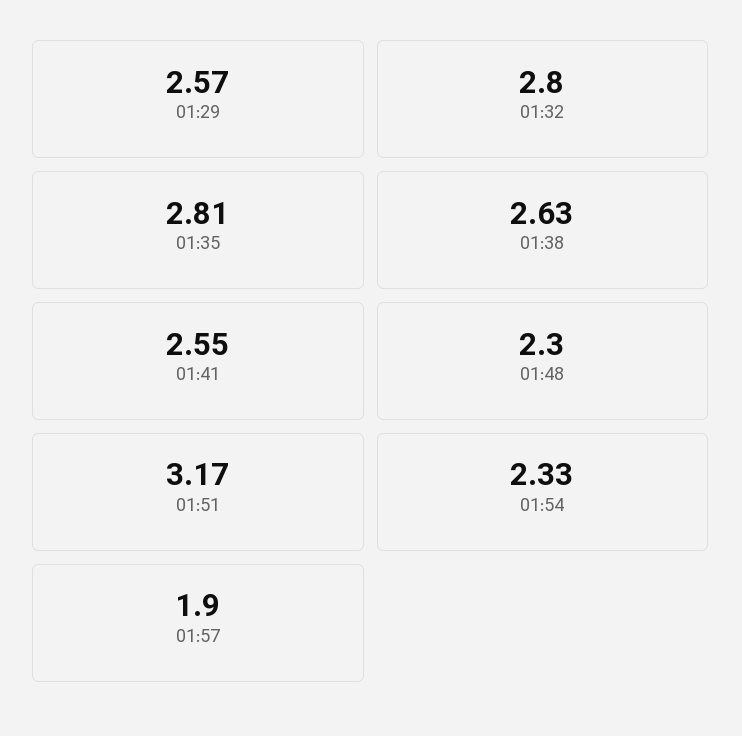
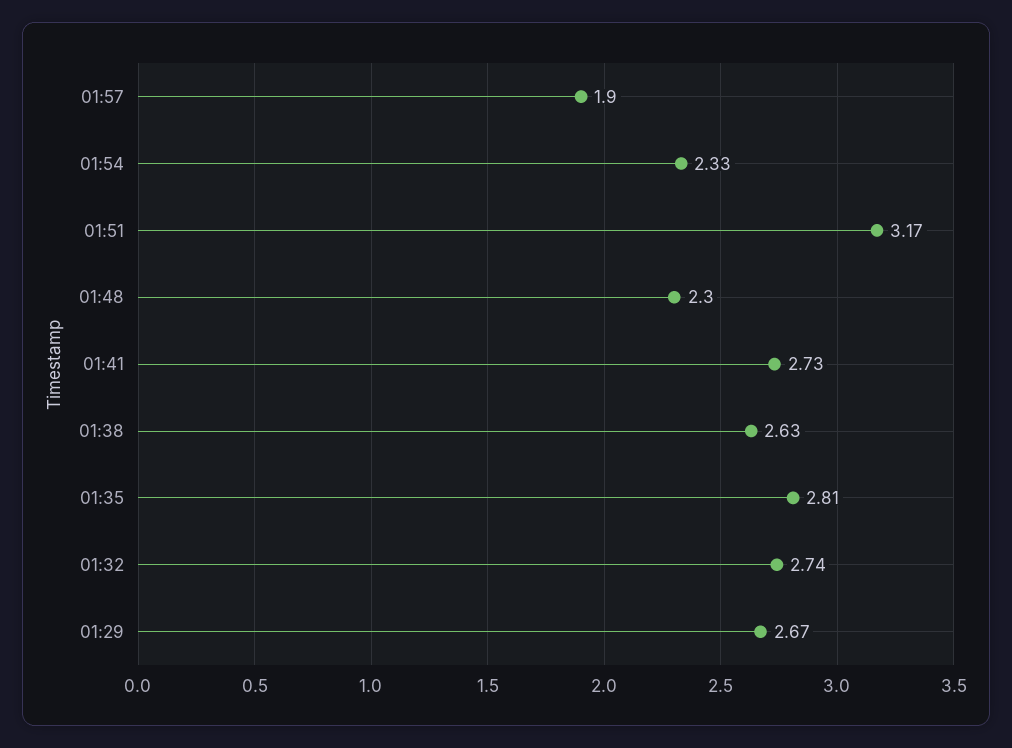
01:29: 2.57 -> 2.67
01:32: 2.8 -> 2.74
01:41: 2.55 -> 2.73

